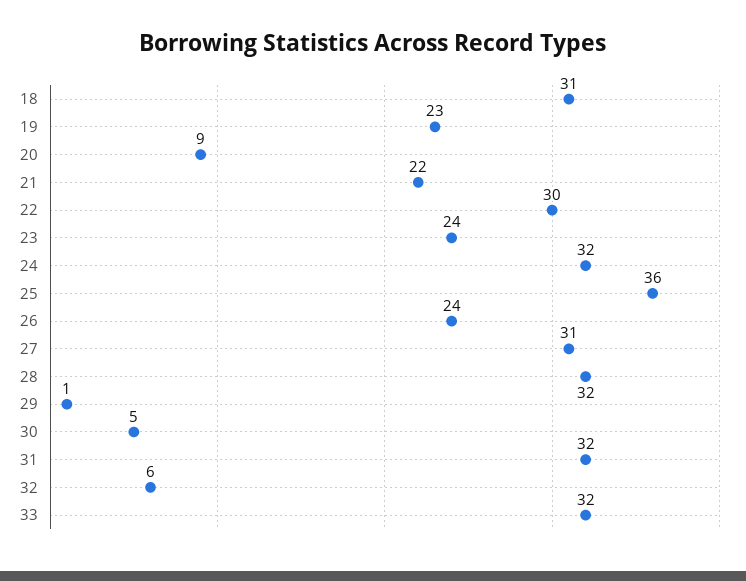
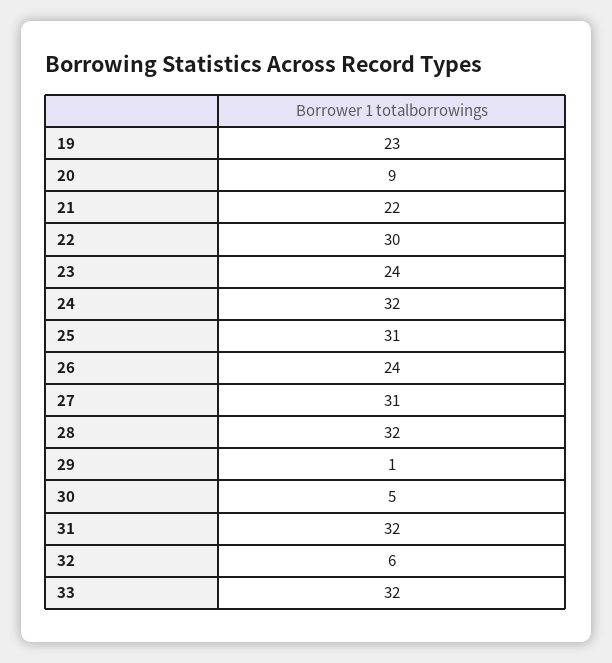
18: 31 -> none
25: 36 -> 31

